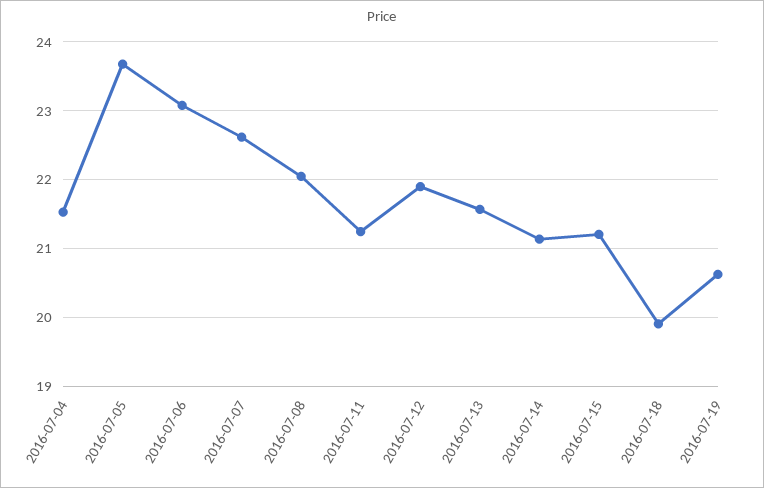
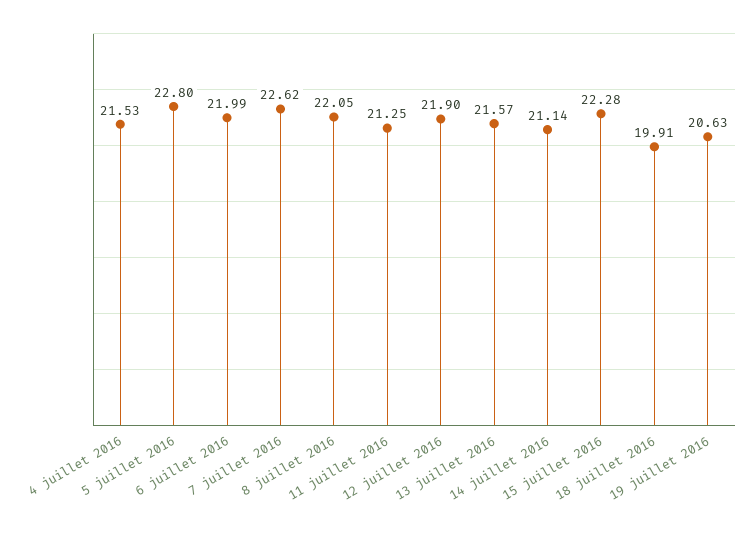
2016-07-05: 23.7 -> 22.8
2016-07-06: 23.1 -> 21.99
2016-07-15: 21.2 -> 22.28

